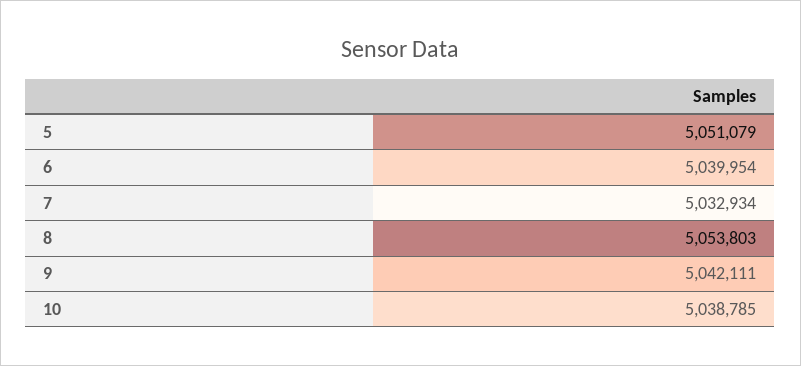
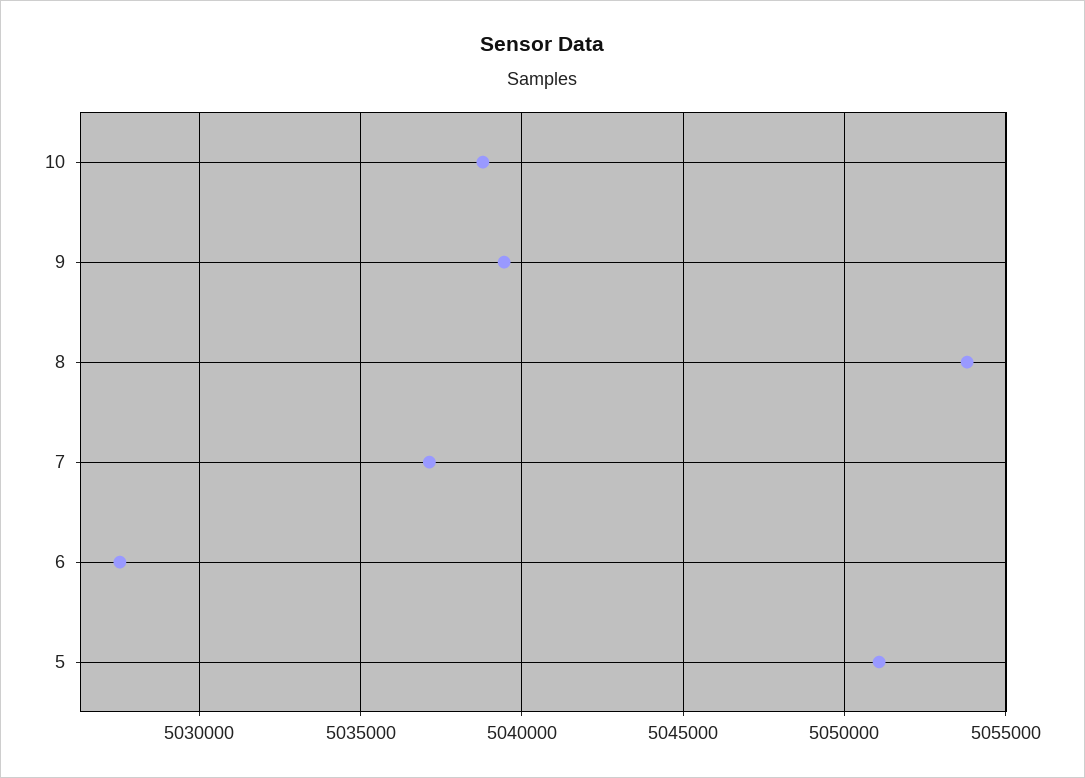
6: 5039954 -> 5027500
7: 5032934 -> 5037000
9: 5042111 -> 5039500

